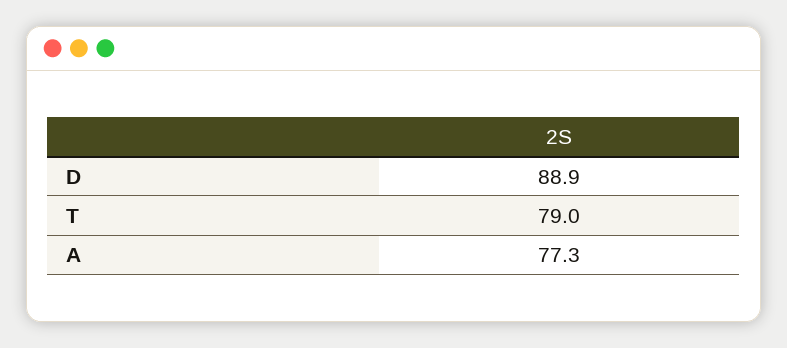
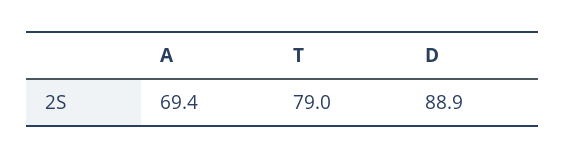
A: 77.3 -> 69.4

